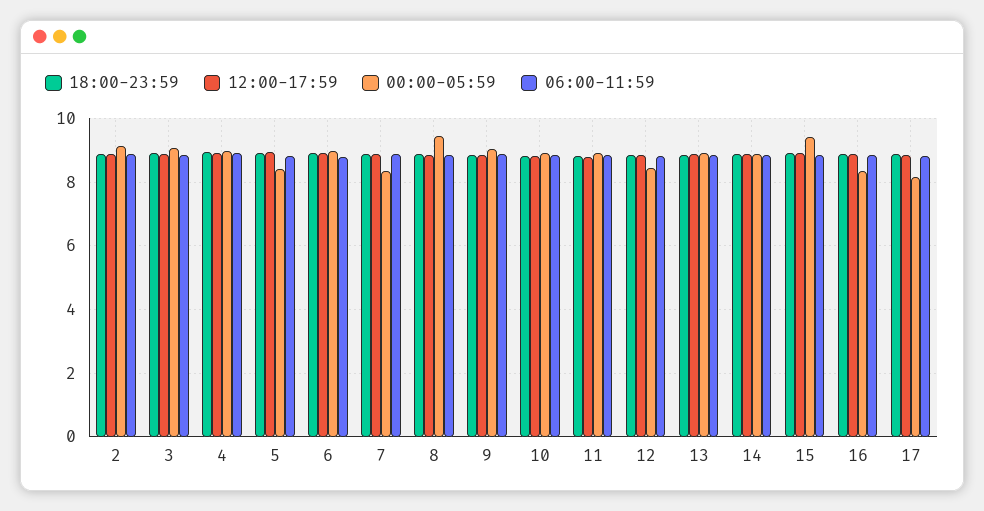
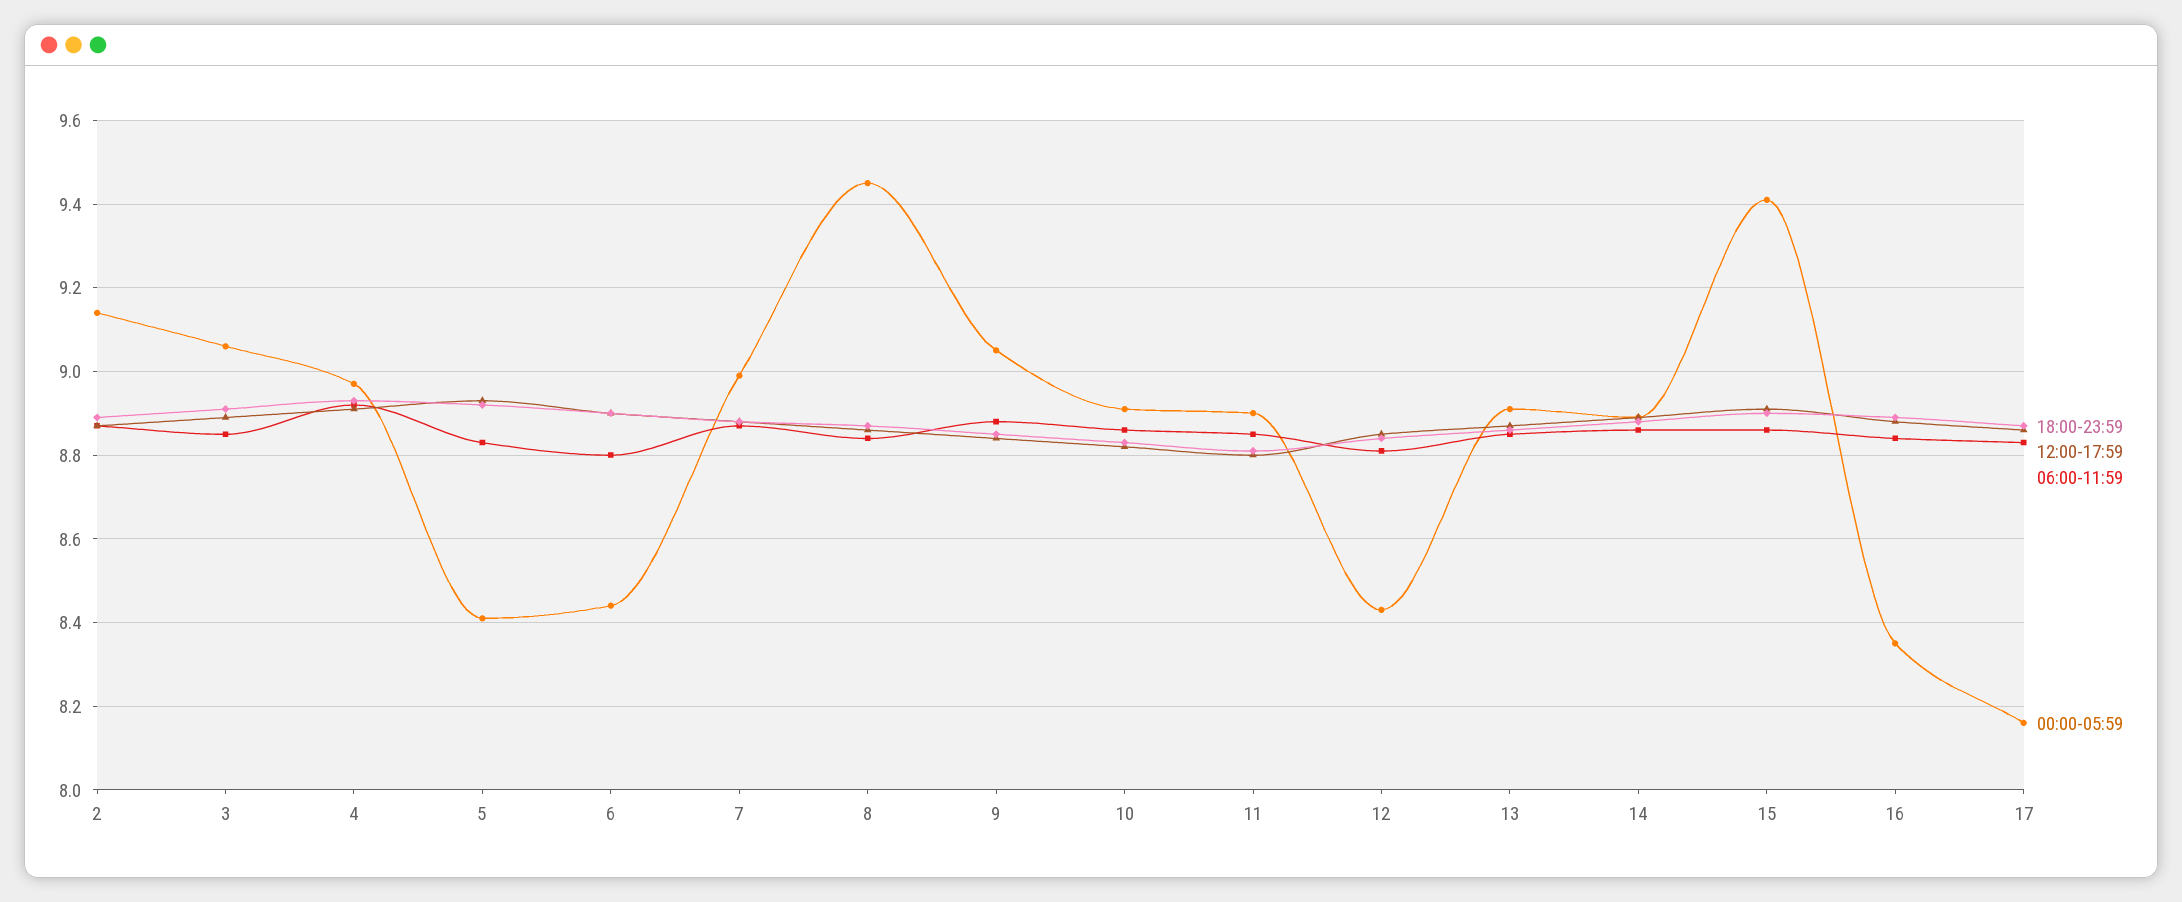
00:00-05:59, 6: 9 -> 8.45
00:00-05:59, 7: 8.4 -> 9

